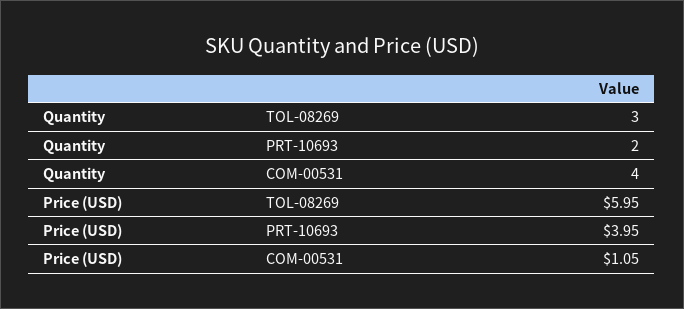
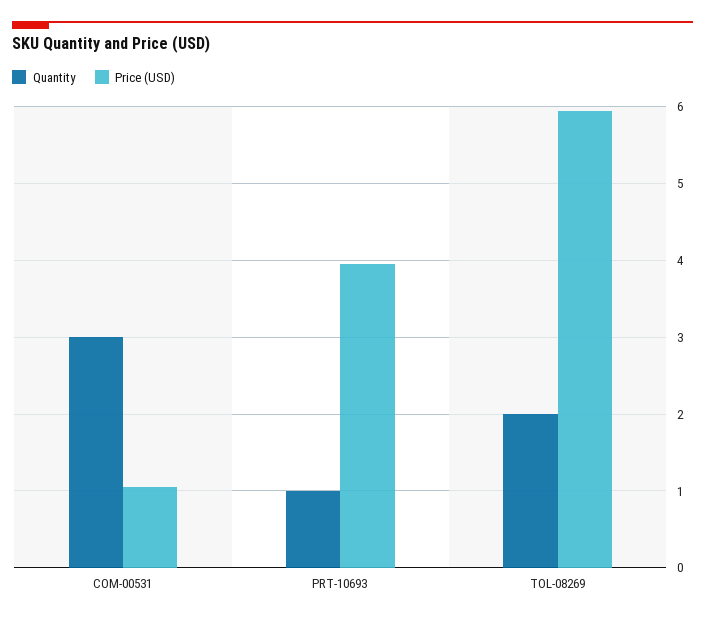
Quantity, TOL-08269: 3 -> 2
Quantity, PRT-10693: 2 -> 1
Quantity, COM-00531: 4 -> 3

